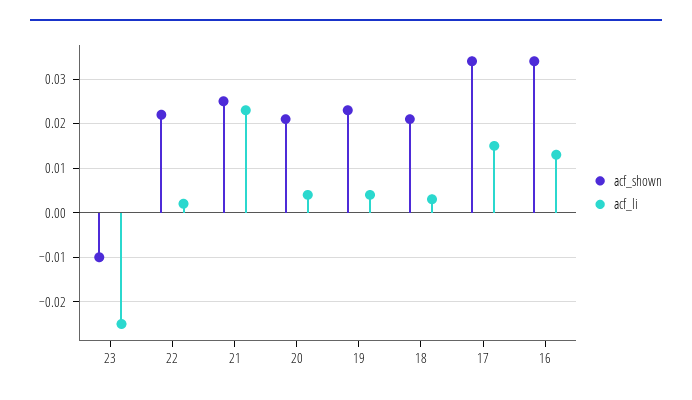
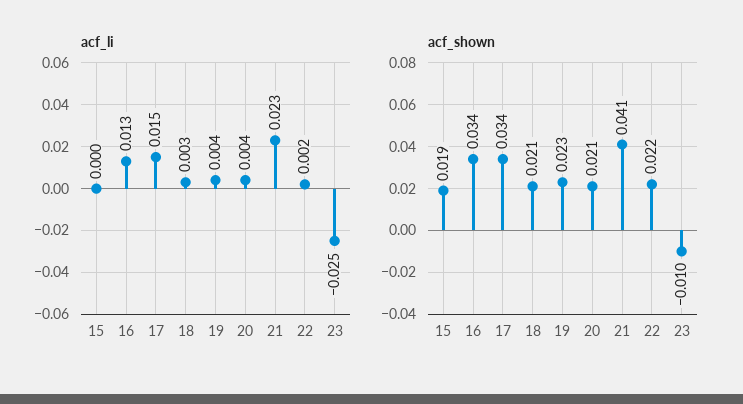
acf_shown, 21: 0.025 -> 0.041
acf_li, 15: none -> 0
acf_shown, 15: none -> 0.019

